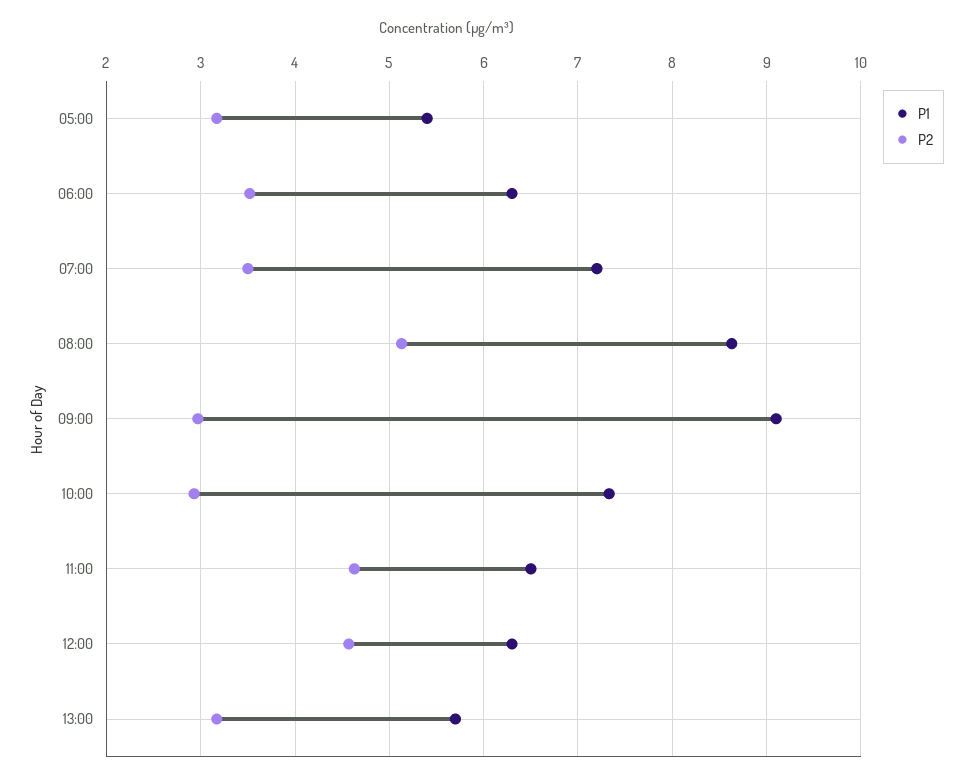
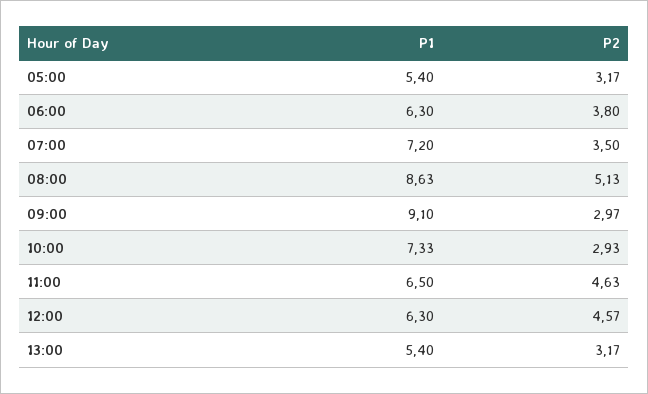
P2, 06:00: 3.5 -> 3.8
P1, 13:00: 5.7 -> 5.4

